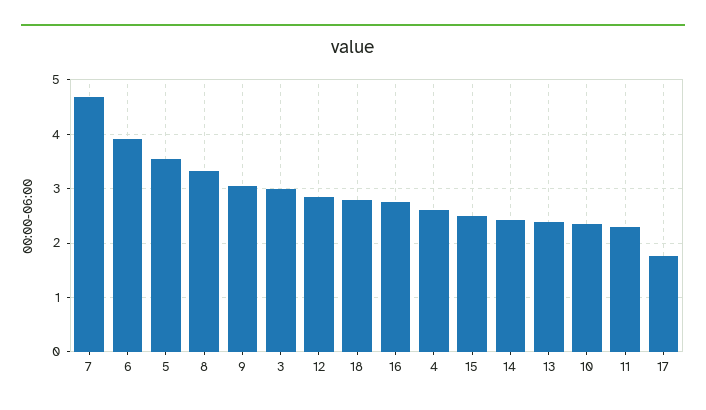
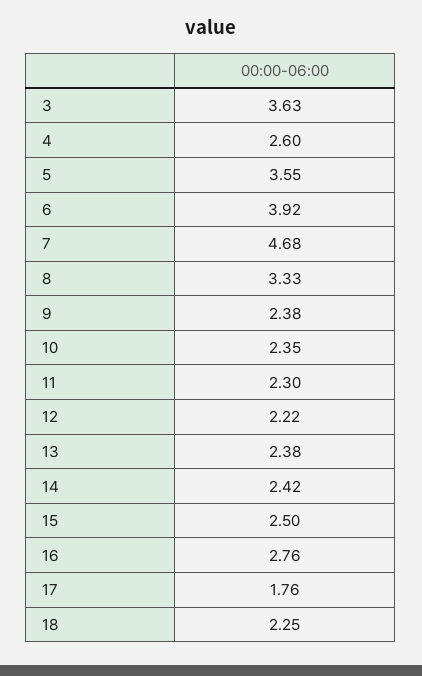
9: 3 -> 2.38
3: 3 -> 3.63
12: 2.8 -> 2.22
18: 2.8 -> 2.25

